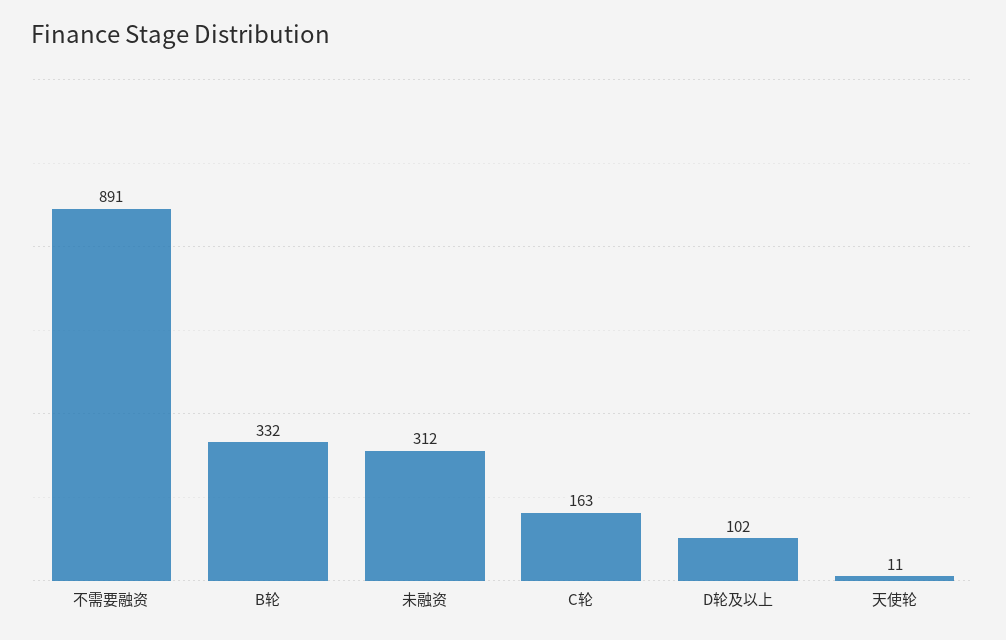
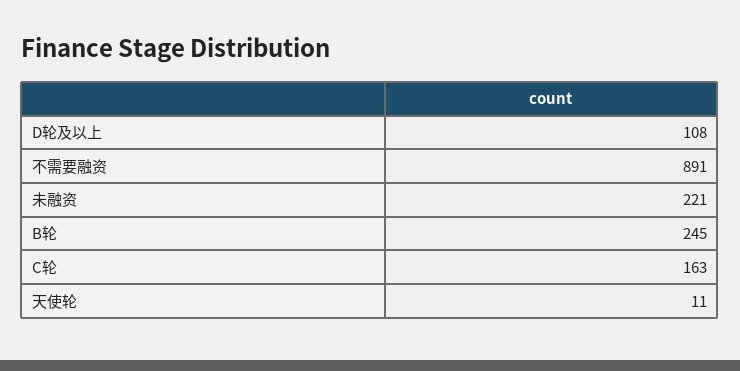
B轮: 332 -> 245
未融资: 312 -> 221
D轮及以上: 102 -> 108

